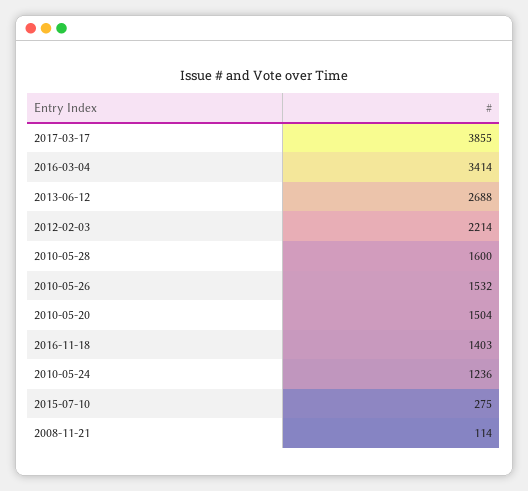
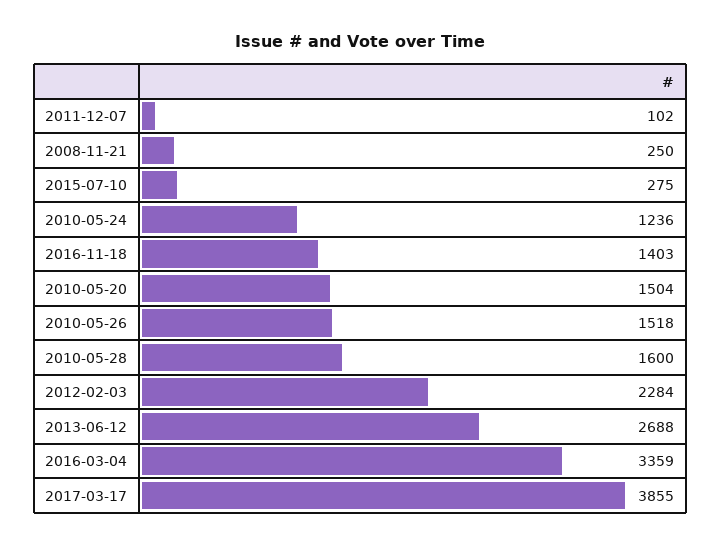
2016-03-04: 3414 -> 3359
2012-02-03: 2214 -> 2284
2010-05-26: 1532 -> 1518
2008-11-21: 114 -> 250
2011-12-07: none -> 102

